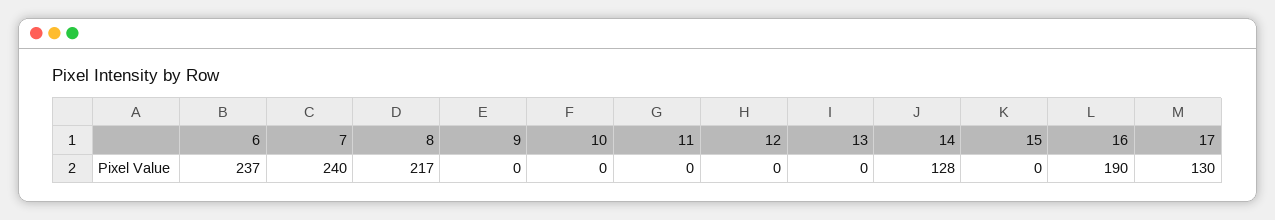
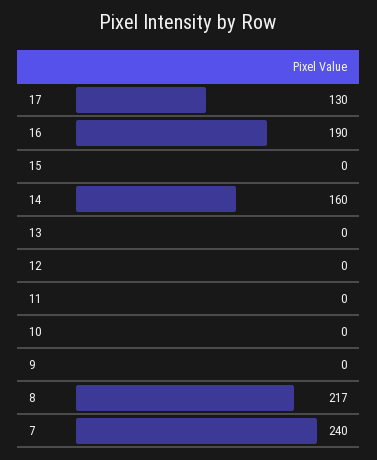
6: 237 -> none
14: 128 -> 160

